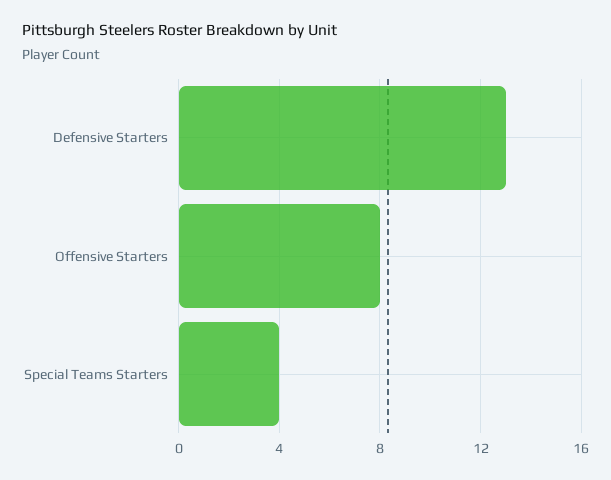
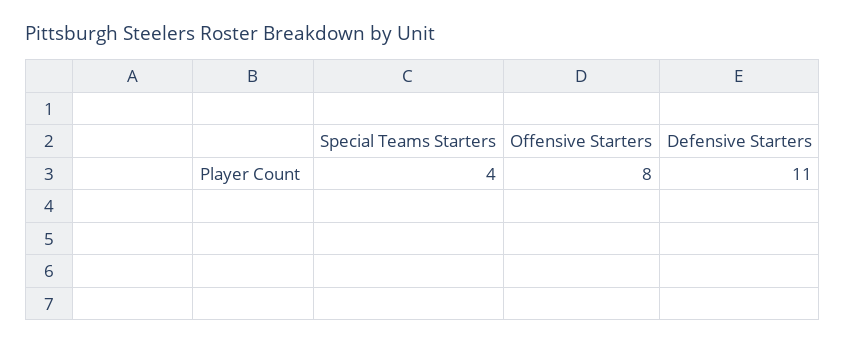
Defensive Starters: 13 -> 11

